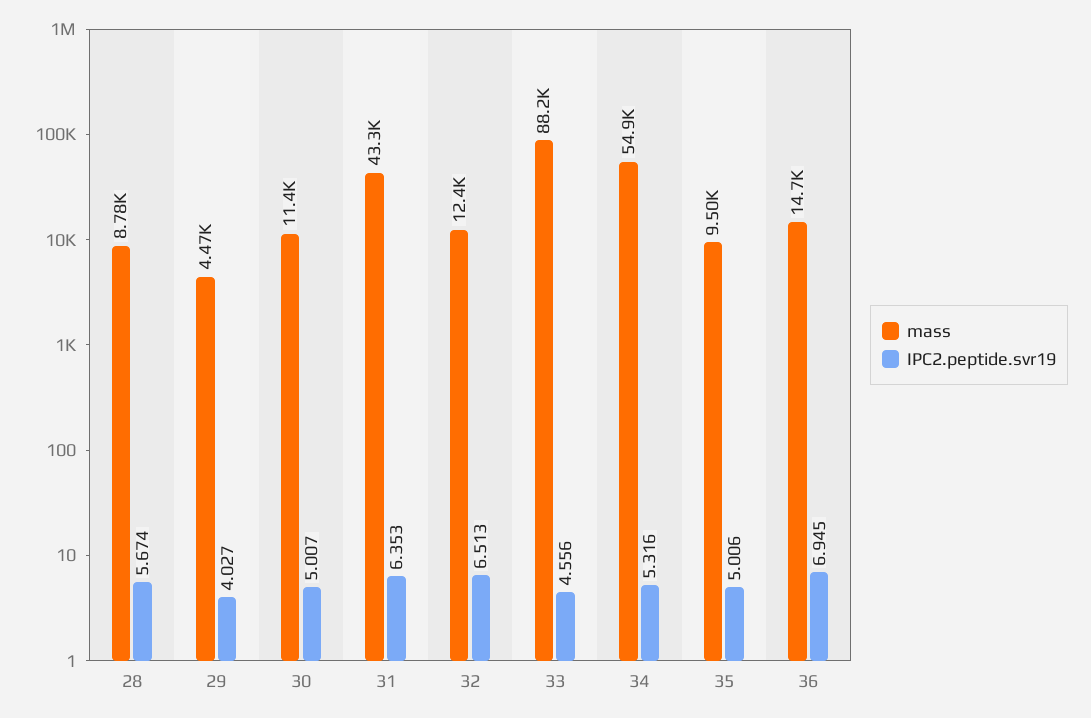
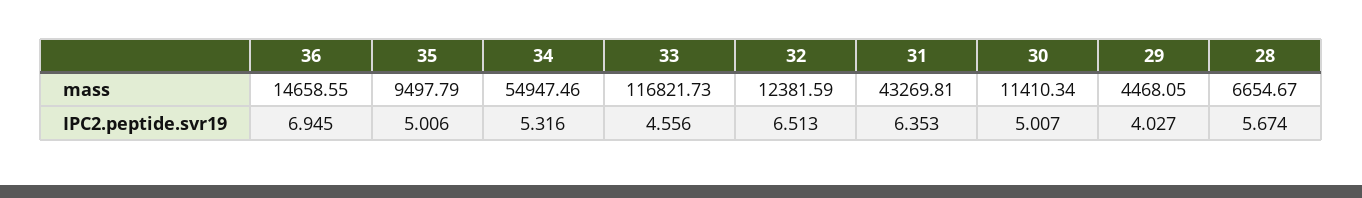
mass, 28: 8780 -> 6654.67
mass, 33: 88200 -> 116821.73

